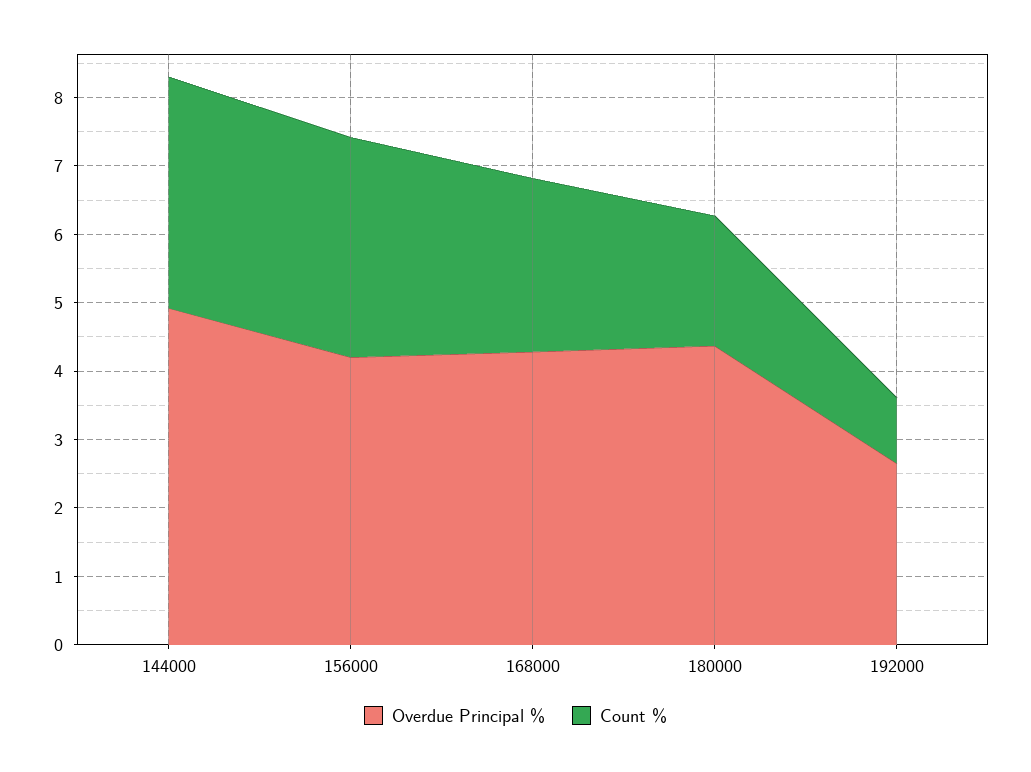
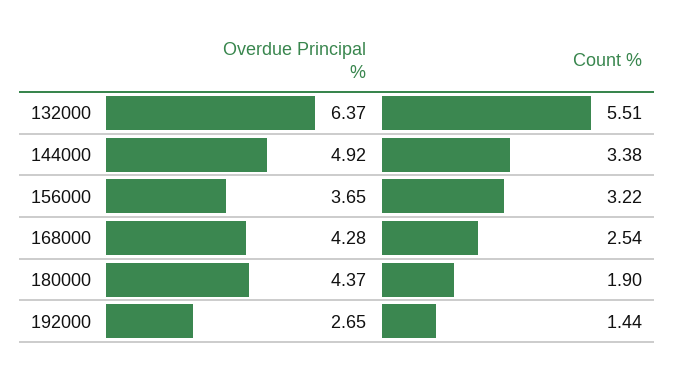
Overdue Principal %, 156000: 4.2 -> 3.65
Count %, 192000: 1 -> 1.44
Overdue Principal %, 132000: none -> 6.37
Count %, 132000: none -> 5.51

